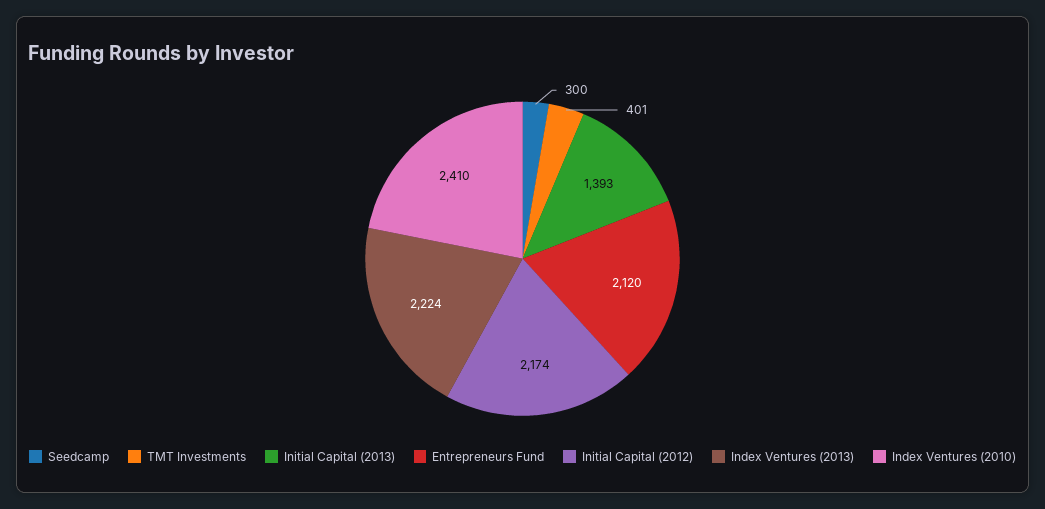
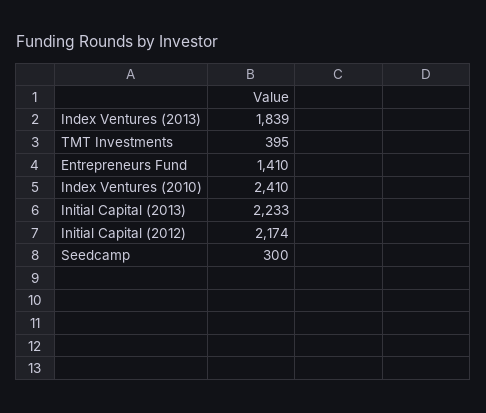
TMT Investments: 401 -> 395
Initial Capital (2013): 1393 -> 2233
Entrepreneurs Fund: 2120 -> 1410
Index Ventures (2013): 2224 -> 1839

